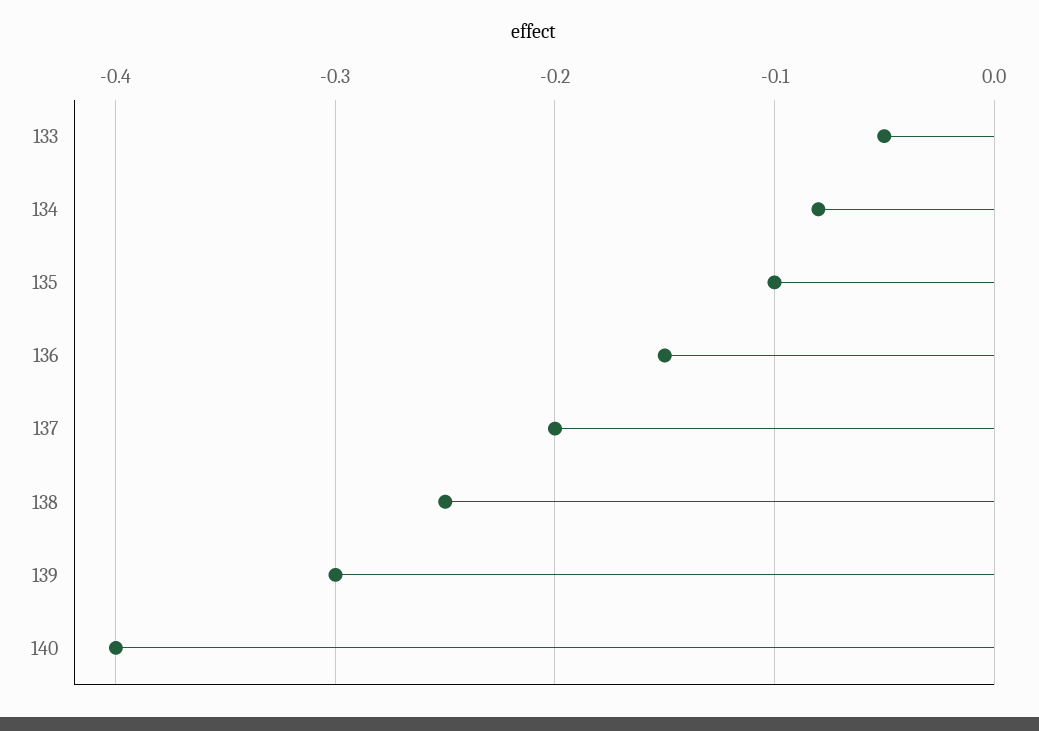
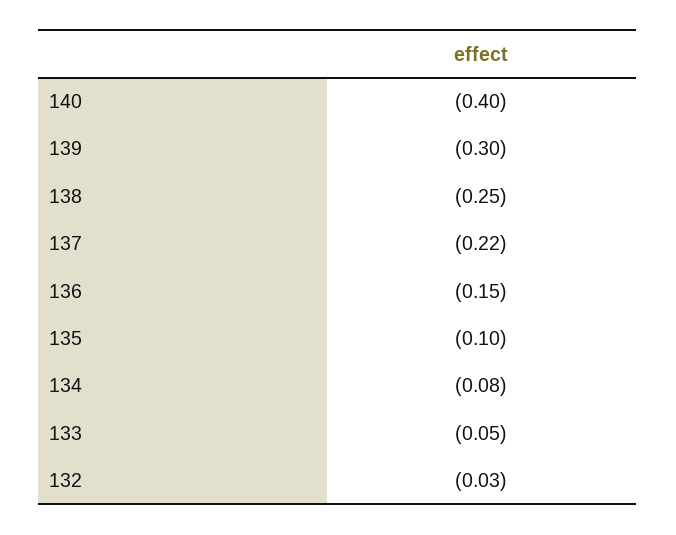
137: -0.2 -> -0.22
132: none -> -0.03

